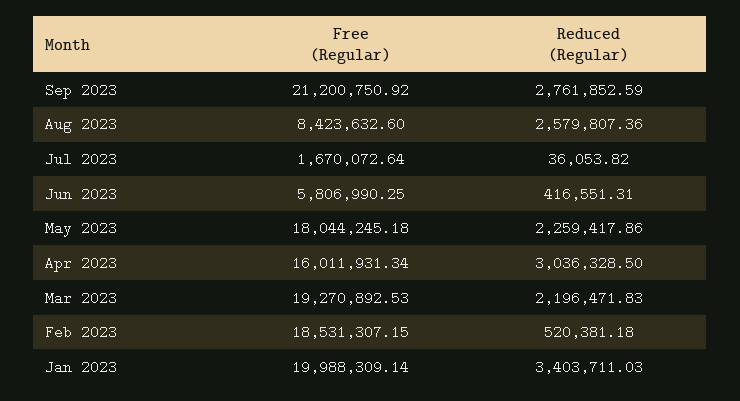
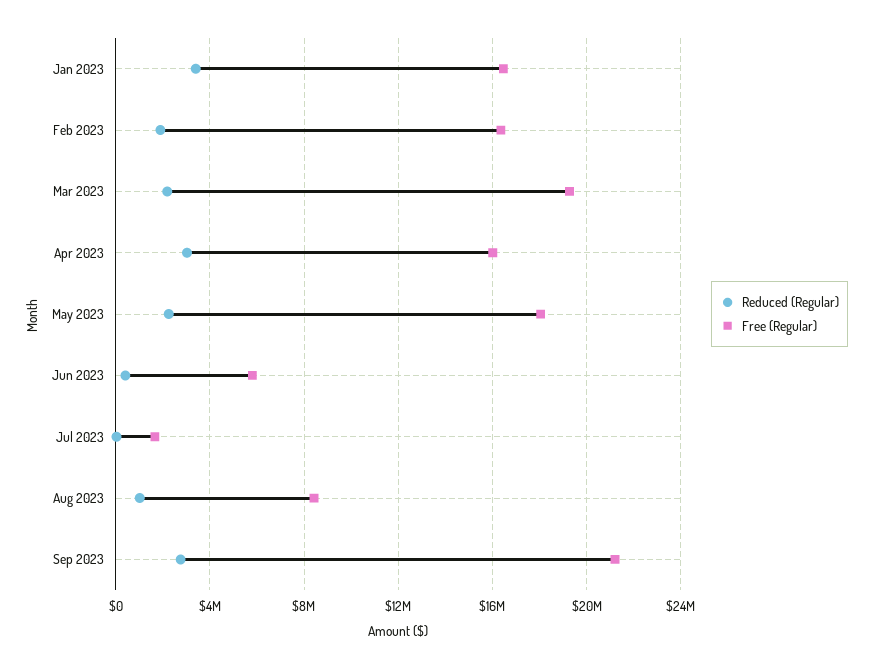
Reduced (Regular), Aug 2023: 2579807.36 -> 1000000
Free (Regular), Feb 2023: 18531307.15 -> 16500000
Reduced (Regular), Feb 2023: 520381.18 -> 2000000
Free (Regular), Jan 2023: 19988309.14 -> 16500000

